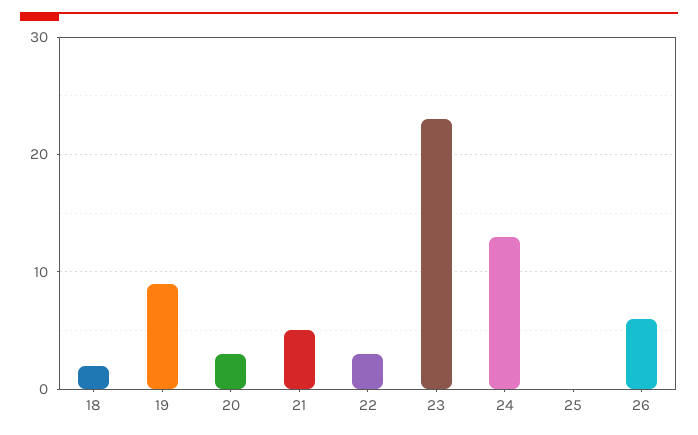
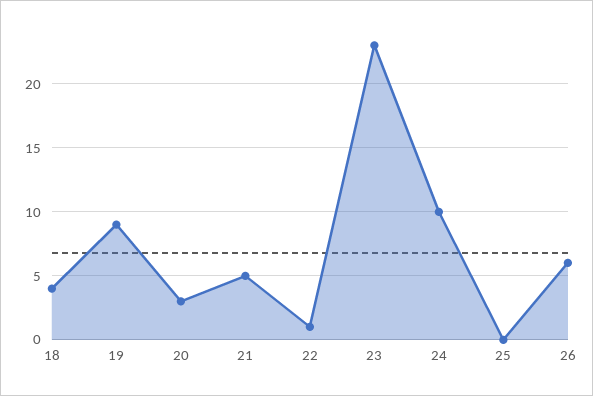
18: 2 -> 4
22: 3 -> 1
24: 13 -> 10

